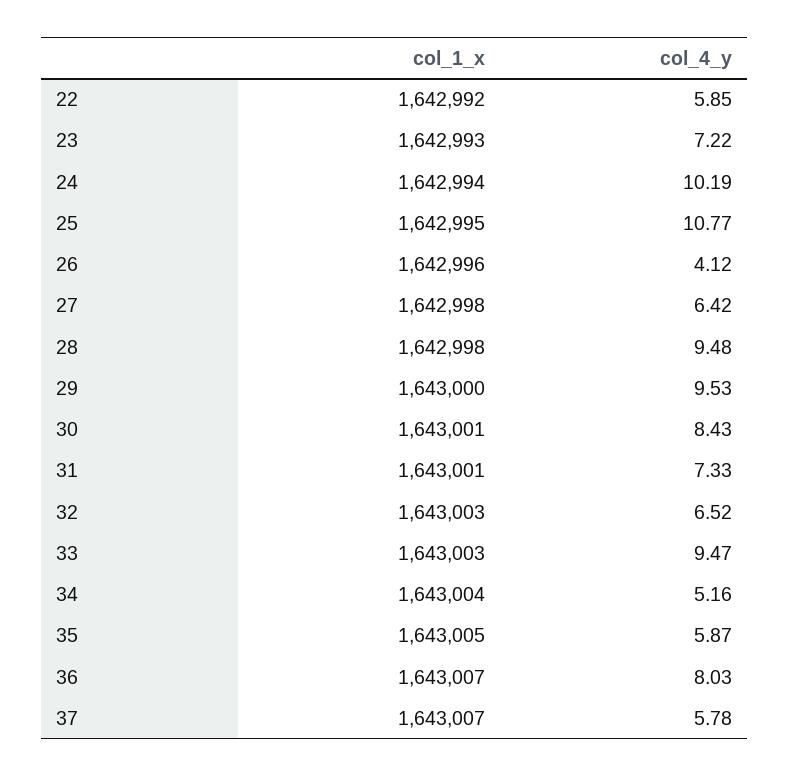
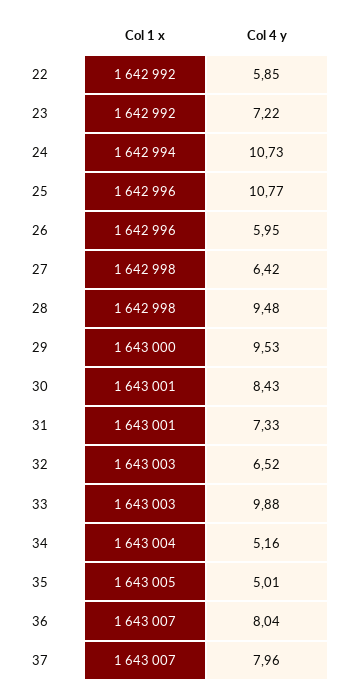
col_1_x, 23: 1642993 -> 1642992
col_4_y, 24: 10.19 -> 10.73
col_1_x, 25: 1642995 -> 1642996
col_4_y, 26: 4.12 -> 5.95
col_4_y, 33: 9.47 -> 9.88
col_4_y, 35: 5.87 -> 5.01
col_4_y, 36: 8.03 -> 8.04
col_4_y, 37: 5.78 -> 7.96

